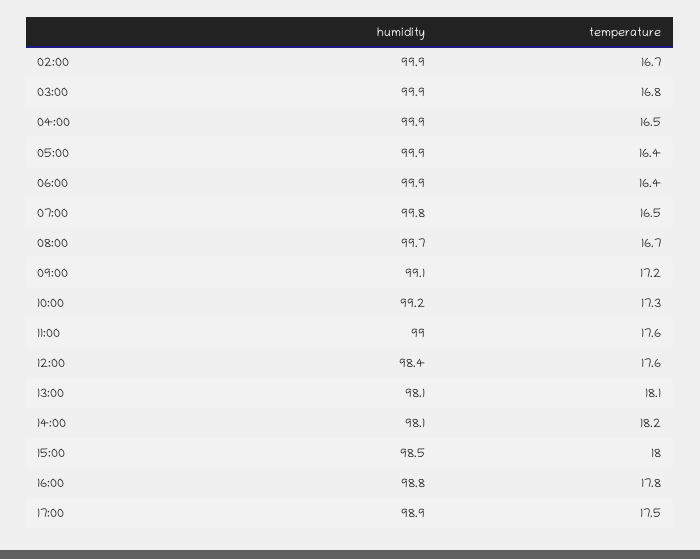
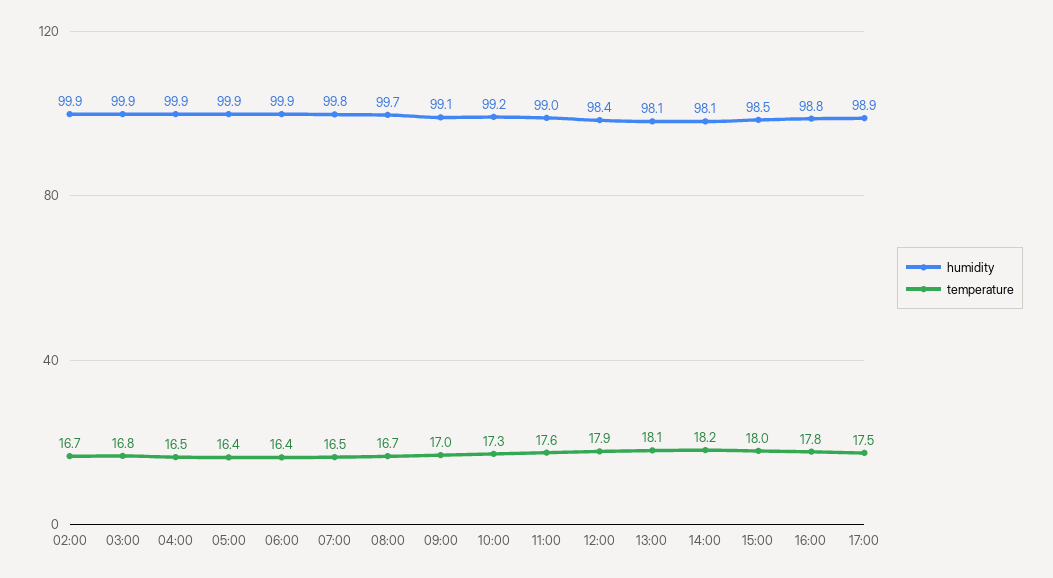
temperature, 09:00: 17.2 -> 17
temperature, 12:00: 17.6 -> 17.9

